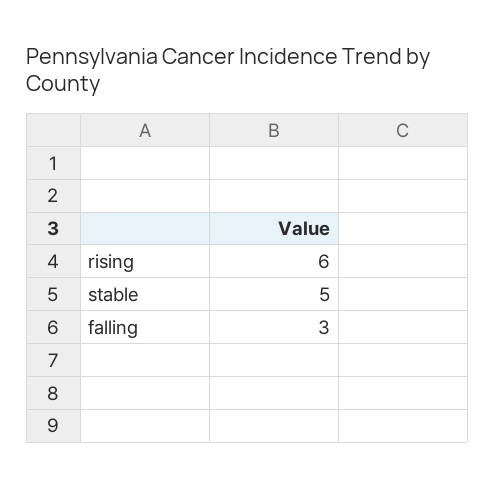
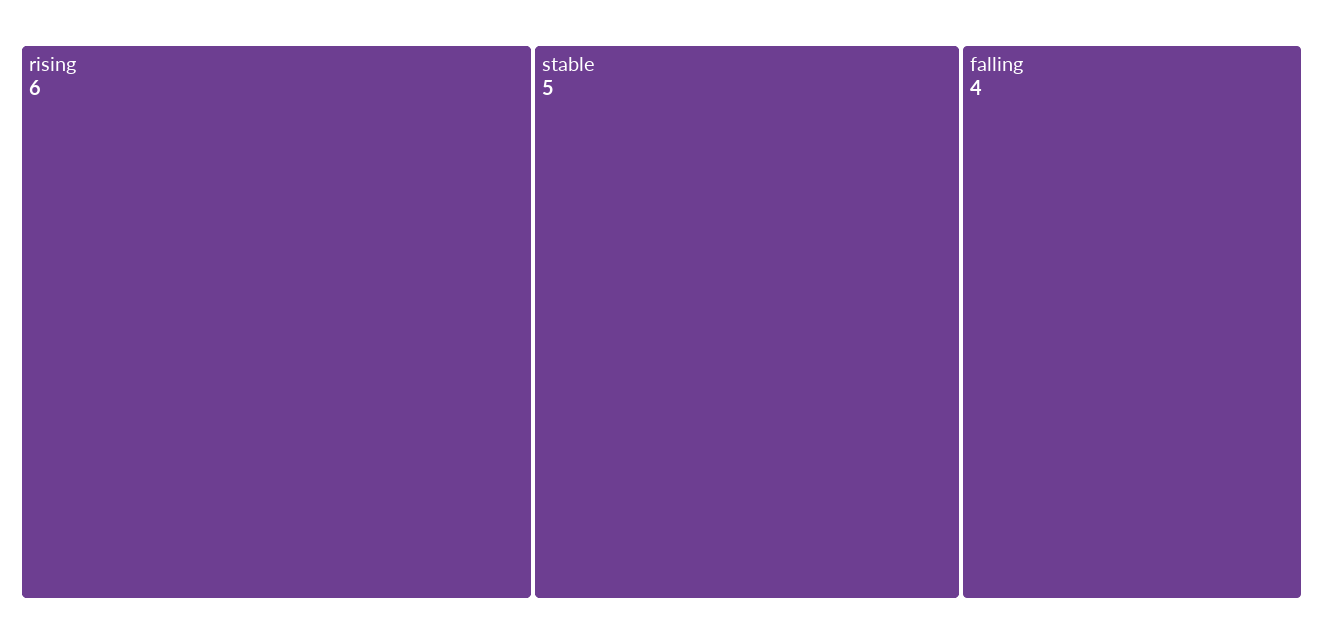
falling: 3 -> 4

